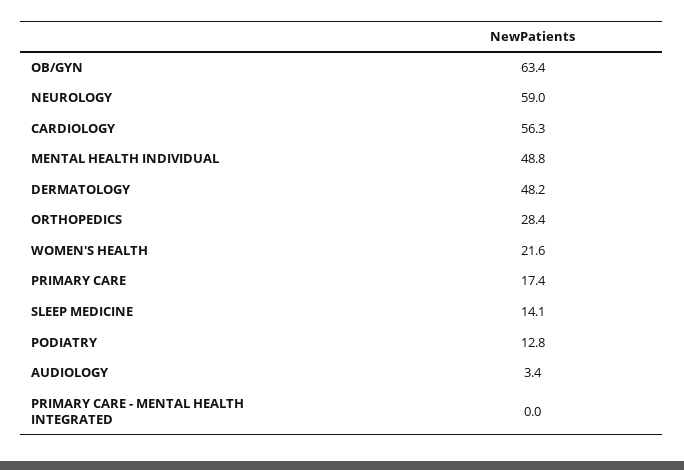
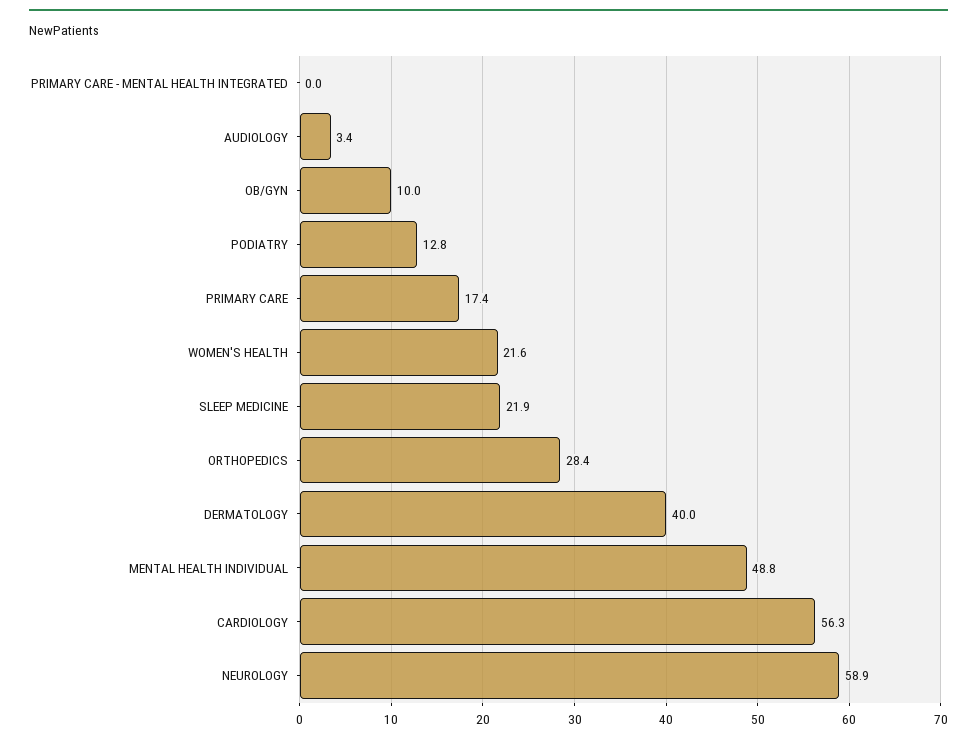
OB/GYN: 63.4 -> 10
NEUROLOGY: 59 -> 58.9
DERMATOLOGY: 48.2 -> 40
SLEEP MEDICINE: 14.1 -> 21.9

